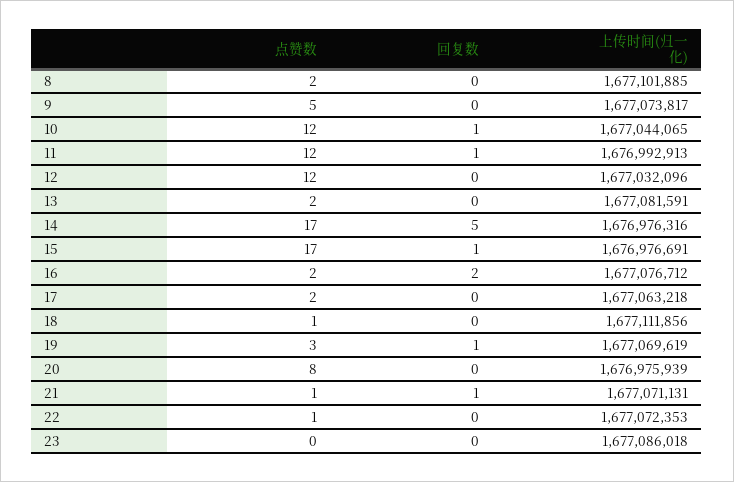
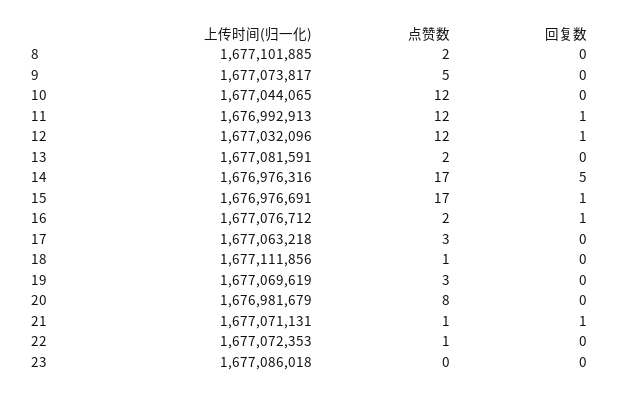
回复数, 10: 1 -> 0
回复数, 12: 0 -> 1
回复数, 16: 2 -> 1
点赞数, 17: 2 -> 3
回复数, 19: 1 -> 0
上传时间(归一化), 20: 1676975939 -> 1676981679

